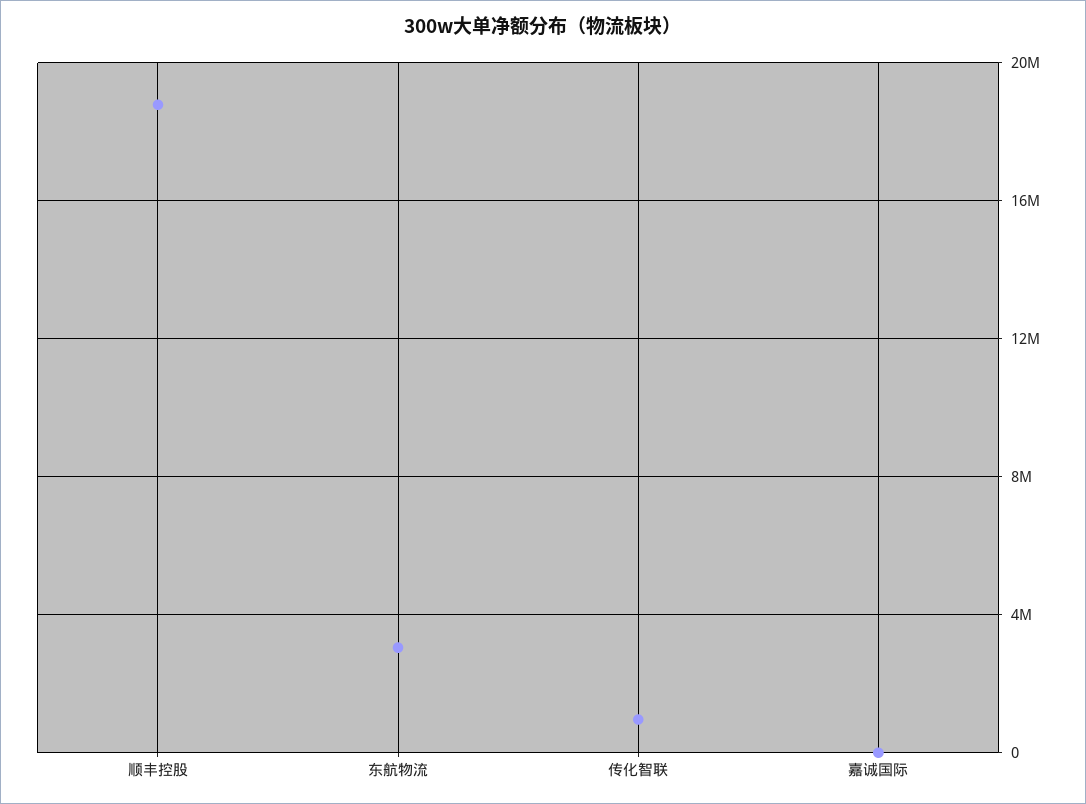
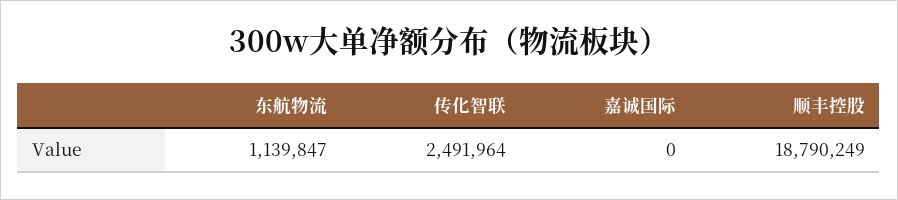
东航物流: 3000000 -> 1139847
传化智联: 1000000 -> 2491964

